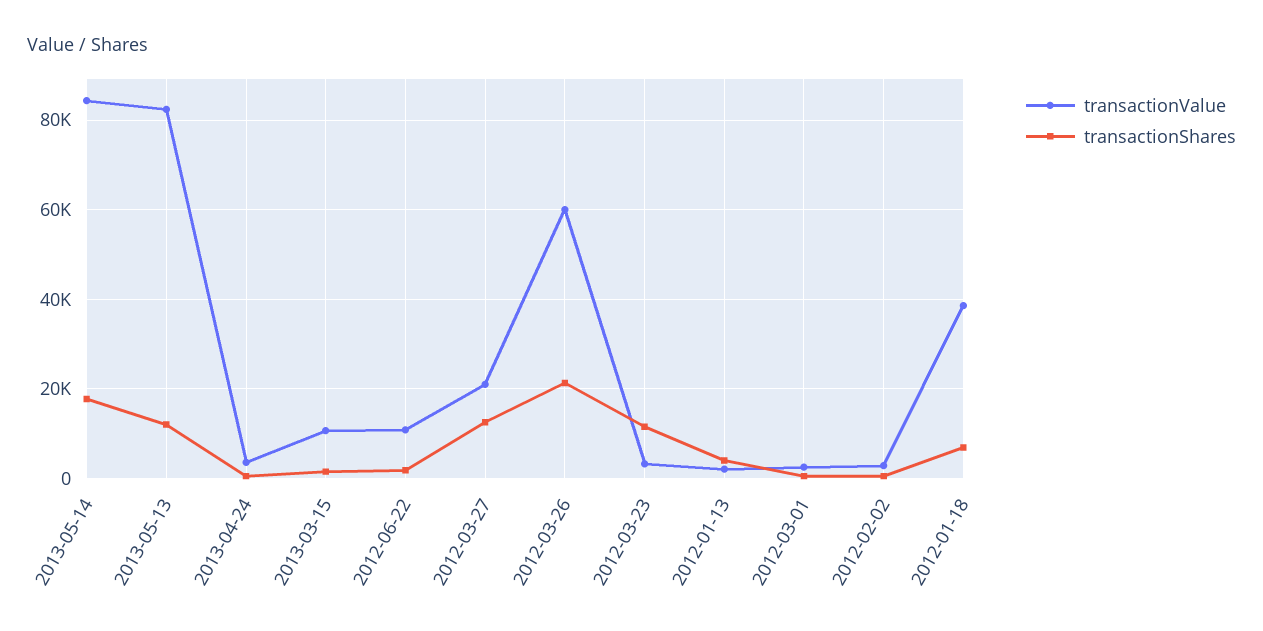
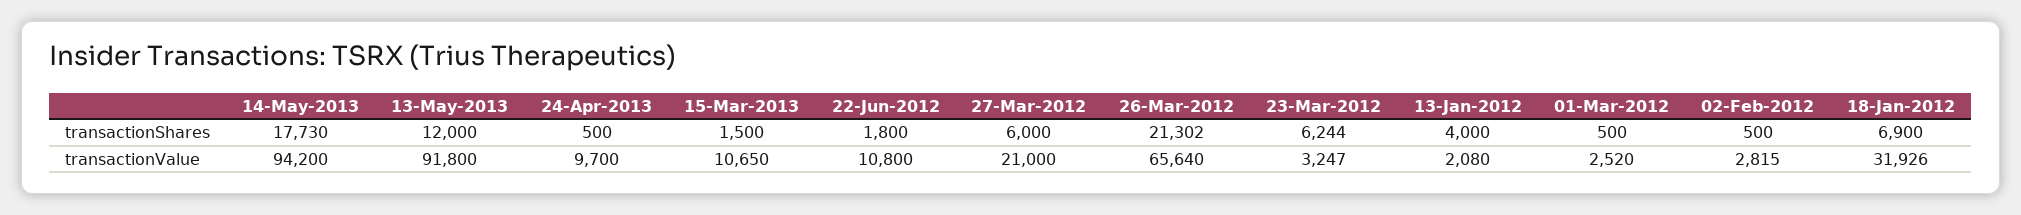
transactionValue, 2013-05-14: 84000 -> 94200
transactionValue, 2013-05-13: 82000 -> 91800
transactionValue, 2013-04-24: 4000 -> 9700
transactionShares, 2012-03-27: 12000 -> 6000
transactionValue, 2012-03-26: 60000 -> 65640
transactionShares, 2012-03-23: 12000 -> 6244
transactionValue, 2012-01-18: 38000 -> 31926

